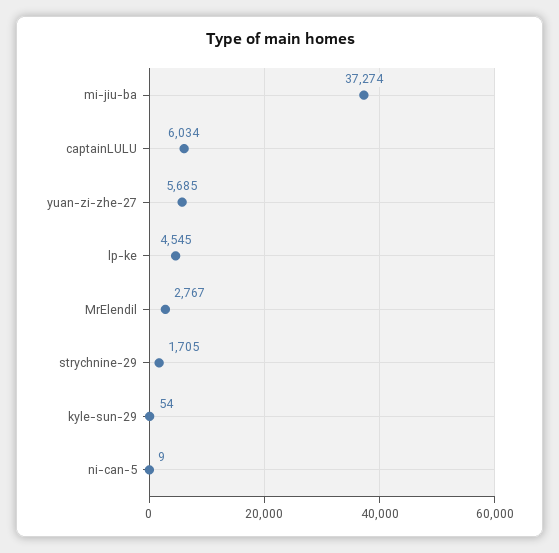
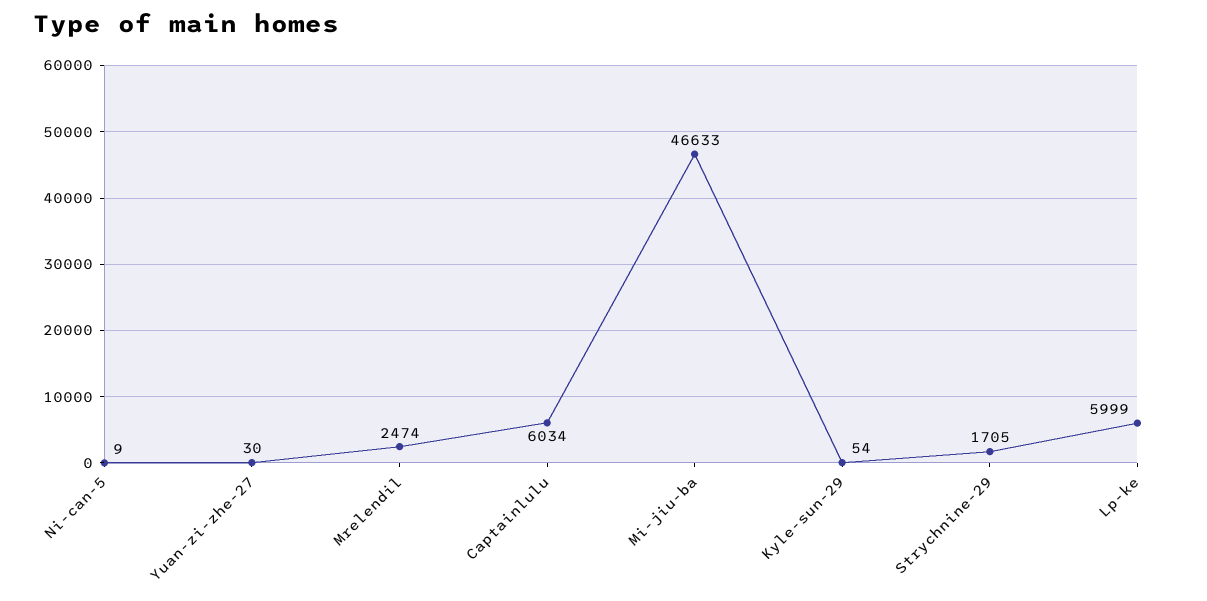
mi-jiu-ba: 37274 -> 46633
yuan-zi-zhe-27: 5685 -> 30
lp-ke: 4545 -> 5999
MrElendil: 2767 -> 2474

